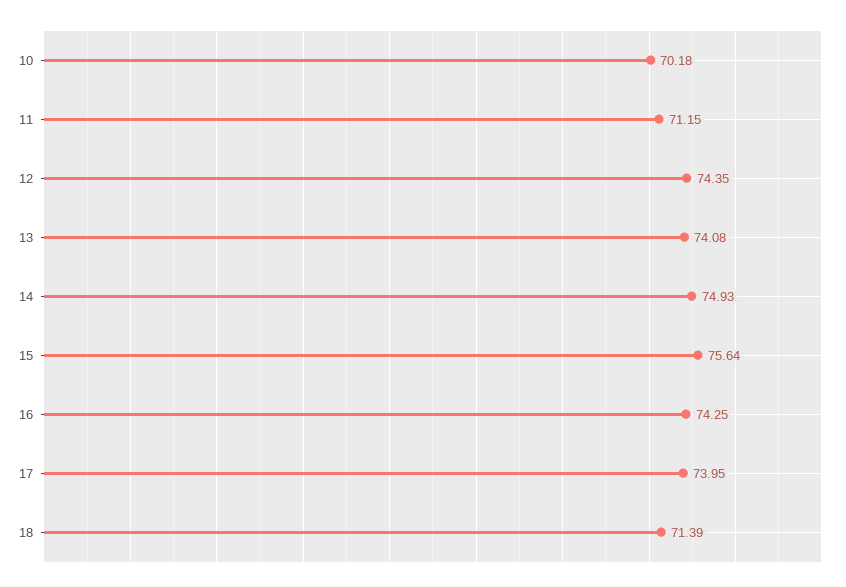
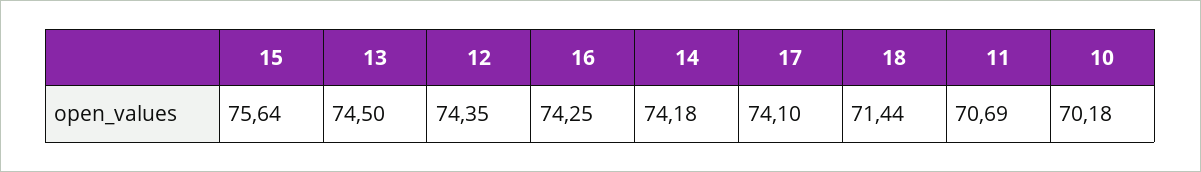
11: 71.15 -> 70.69
13: 74.08 -> 74.5
14: 74.93 -> 74.18
17: 73.95 -> 74.1
18: 71.39 -> 71.44

